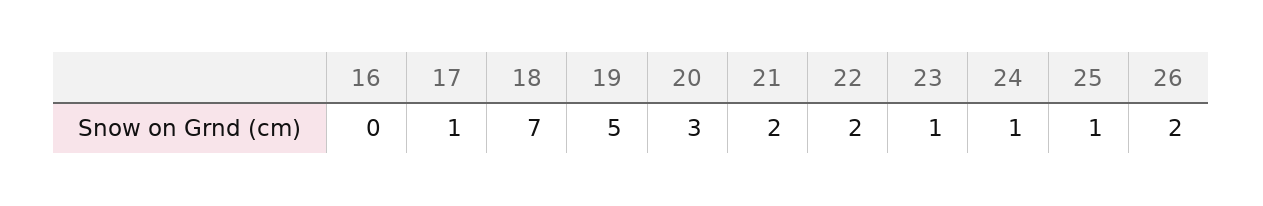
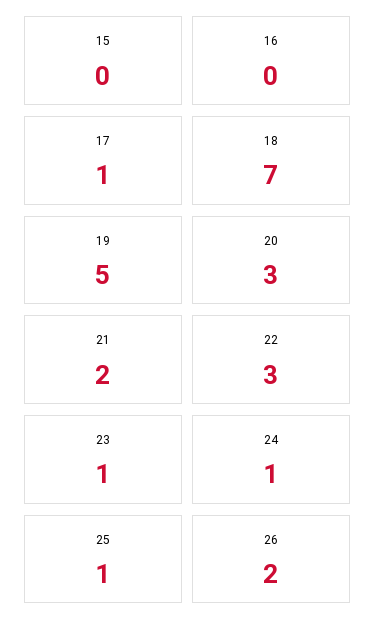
22: 2 -> 3
15: none -> 0

